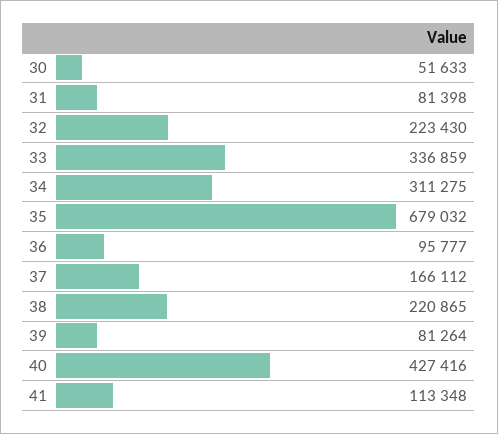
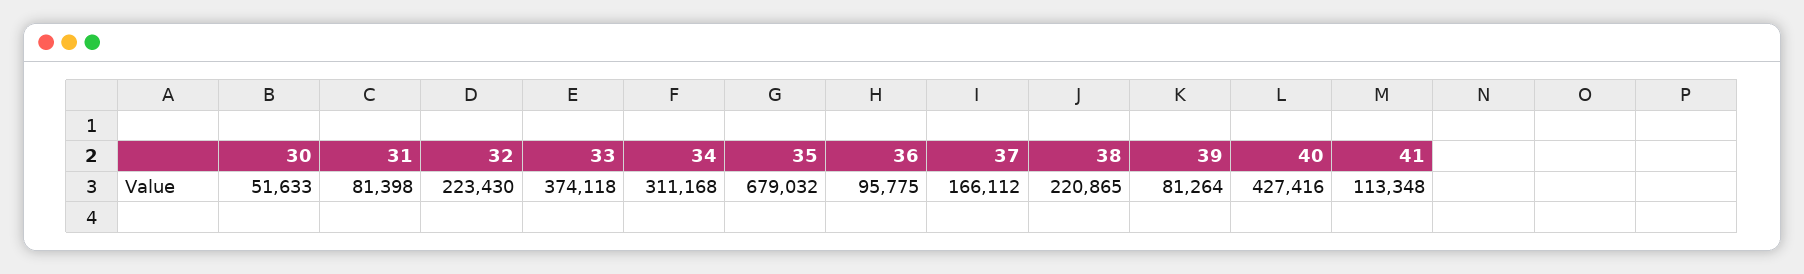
33: 336859 -> 374118
34: 311275 -> 311168
36: 95777 -> 95775

